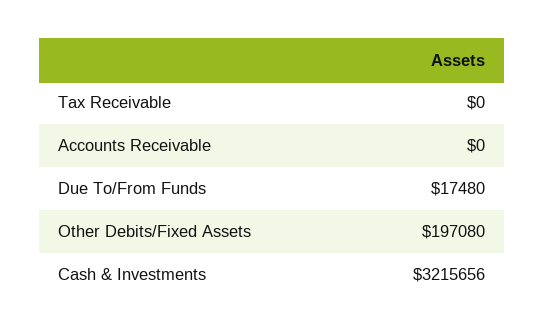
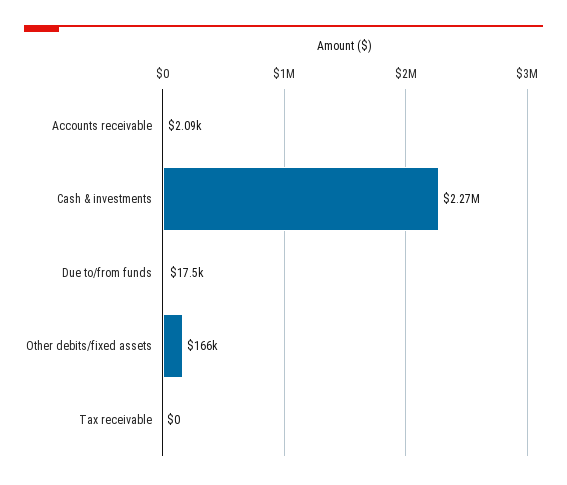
Accounts Receivable: 0 -> 2090
Other Debits/Fixed Assets: 197080 -> 166000
Cash & Investments: 3215656 -> 2270000

